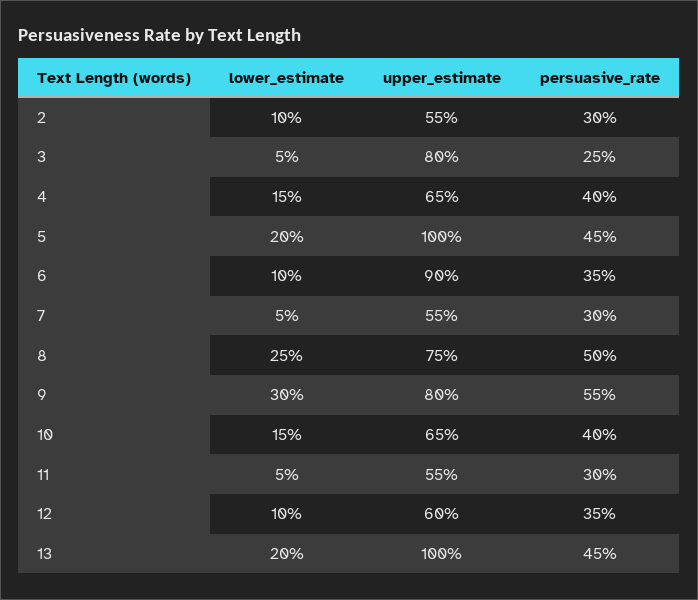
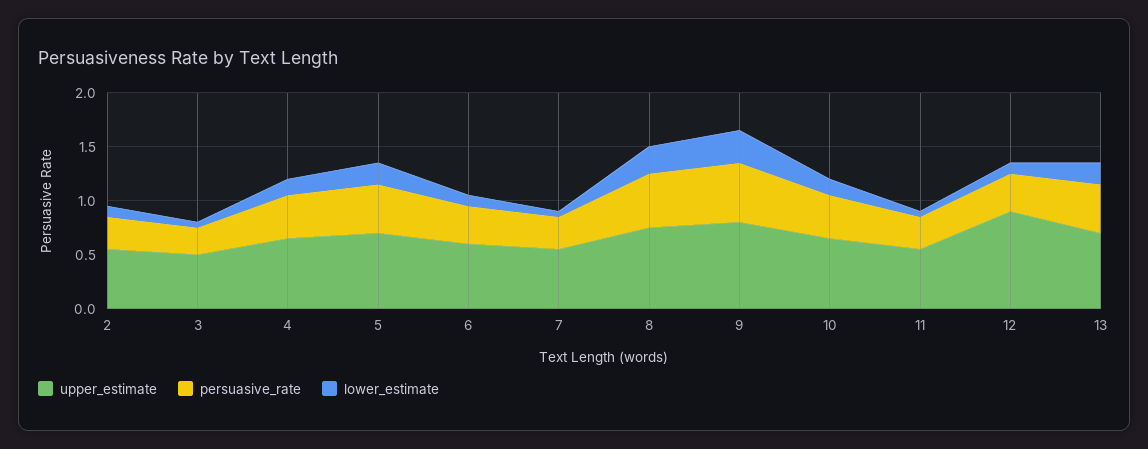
upper_estimate, 3: 0.8 -> 0.5
upper_estimate, 5: 1 -> 0.7
upper_estimate, 6: 0.9 -> 0.6
upper_estimate, 12: 0.6 -> 0.9
upper_estimate, 13: 1 -> 0.7

